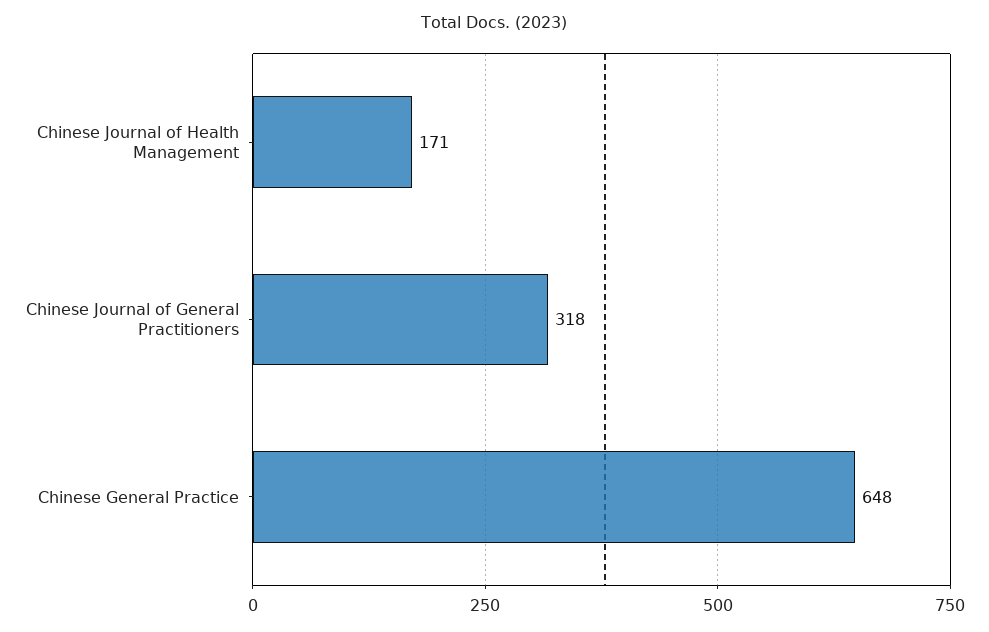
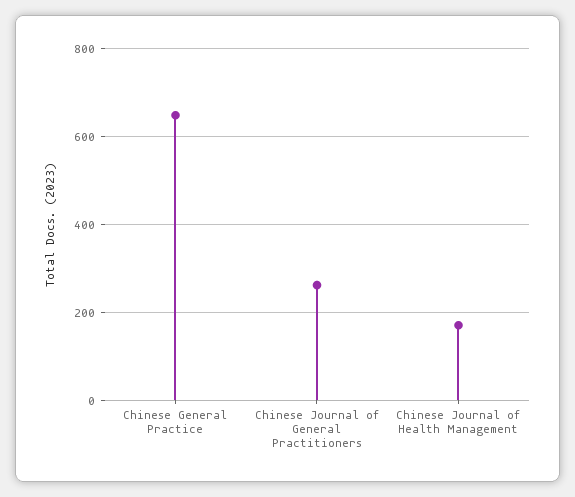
Chinese Journal of General Practitioners: 318 -> 260

